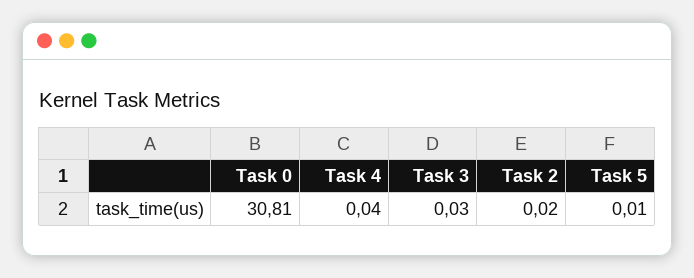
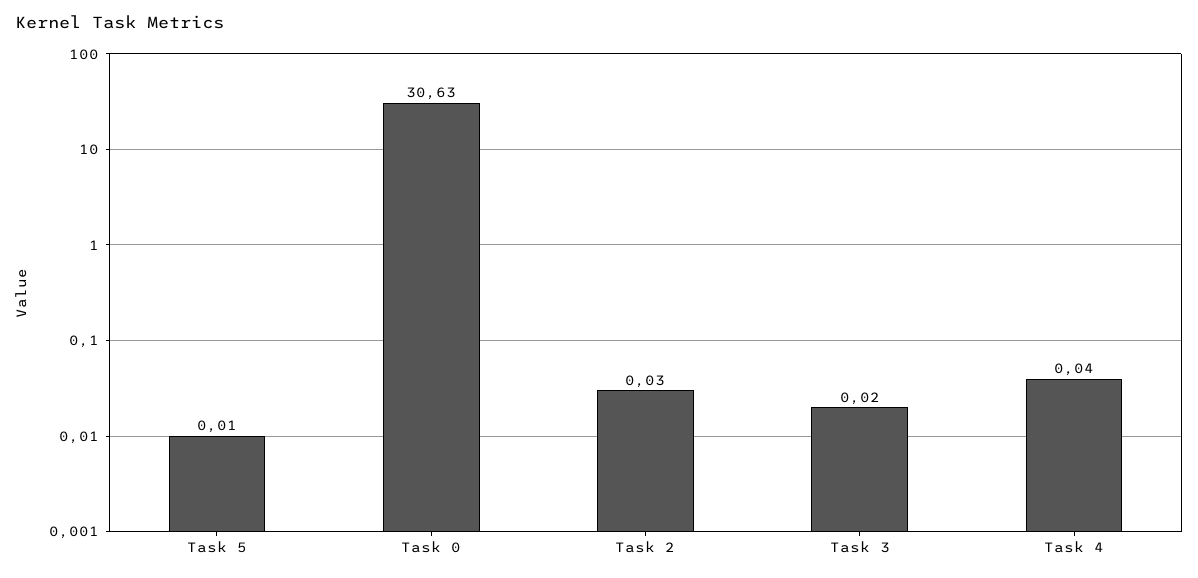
Task 0: 30.81 -> 30.63
Task 3: 0.03 -> 0.02
Task 2: 0.02 -> 0.03

